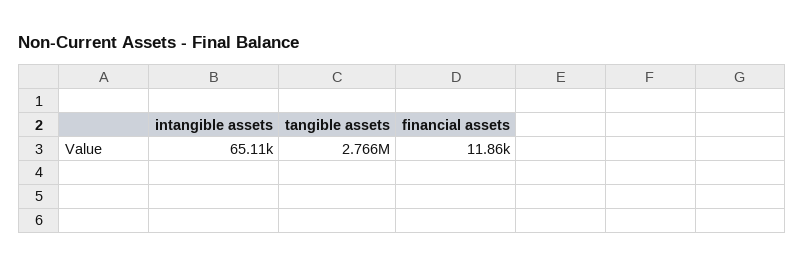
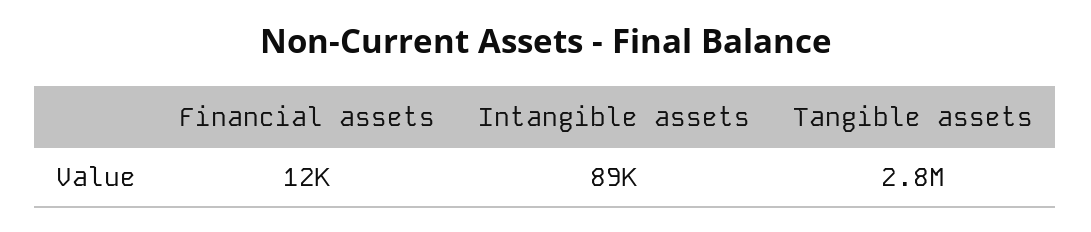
intangible assets: 65110 -> 89000

